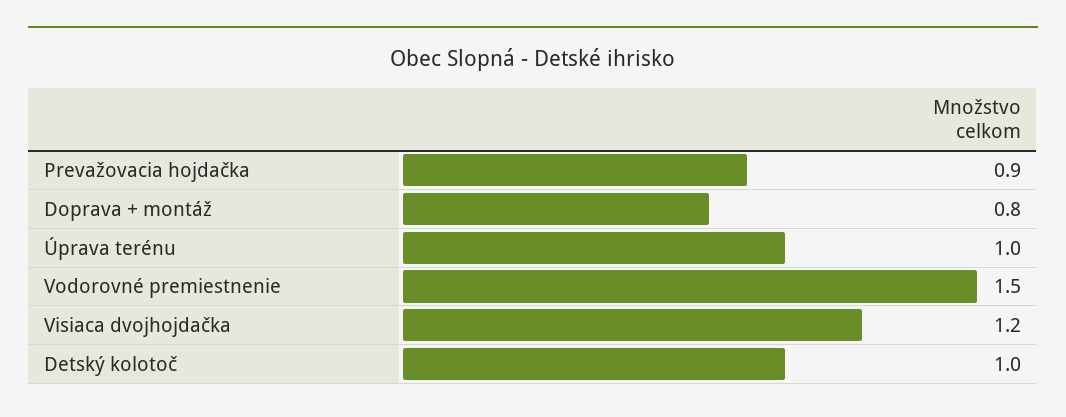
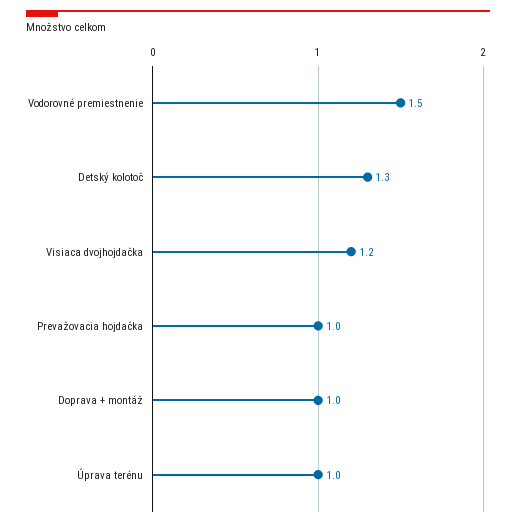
Prevažovacia hojdačka: 0.9 -> 1
Doprava + montáž: 0.8 -> 1
Detský kolotoč: 1 -> 1.3

